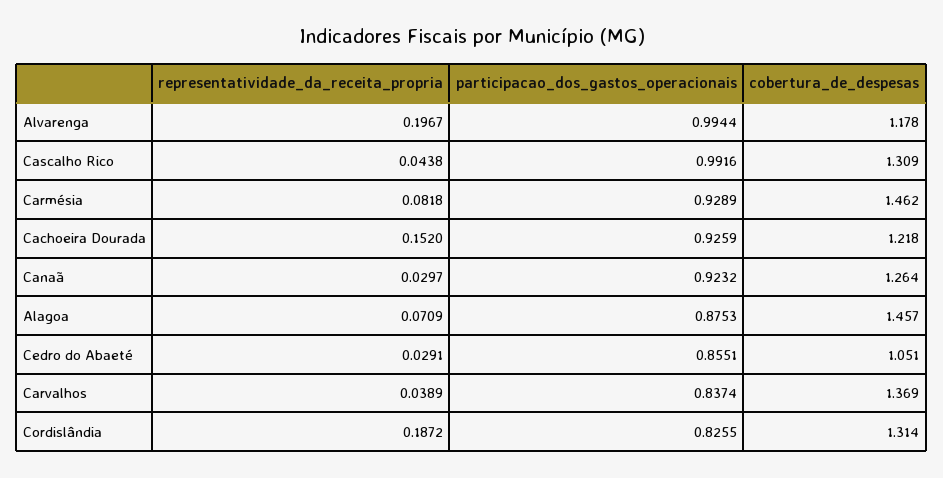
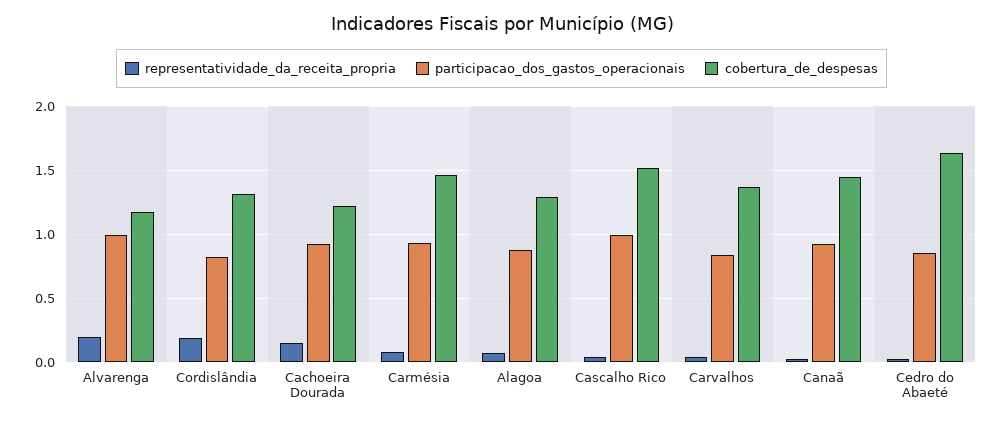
cobertura_de_despesas, Cascalho Rico: 1.309 -> 1.5
cobertura_de_despesas, Canaã: 1.264 -> 1.45
cobertura_de_despesas, Alagoa: 1.457 -> 1.3
cobertura_de_despesas, Cedro do Abaeté: 1.051 -> 1.65

